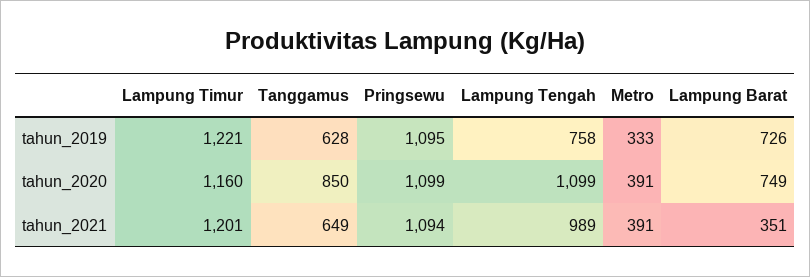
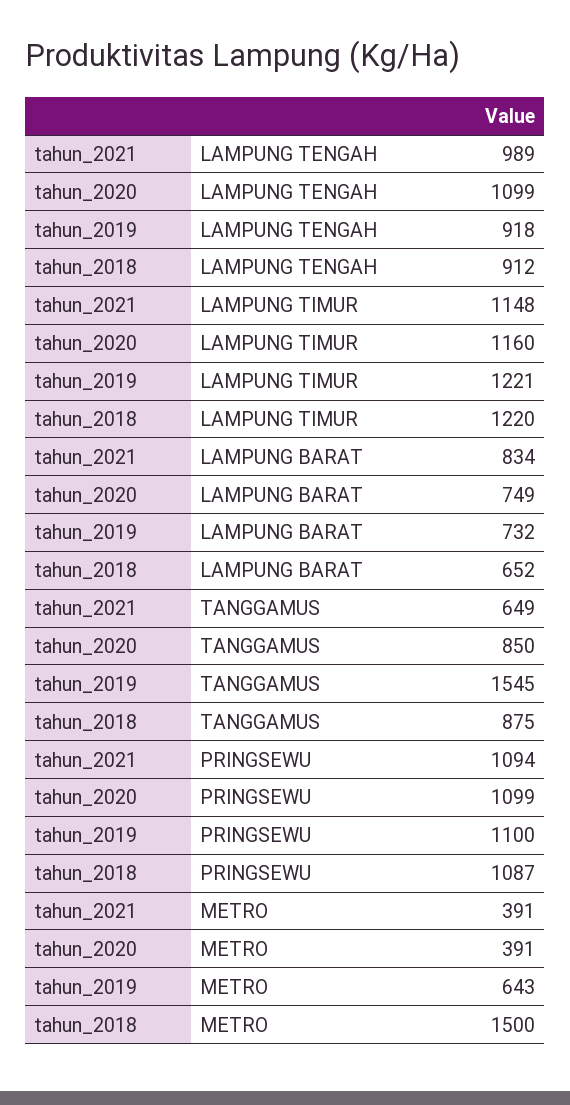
Tanggamus, tahun_2019: 628 -> 1545
Pringsewu, tahun_2019: 1095 -> 1100
Lampung Tengah, tahun_2019: 758 -> 918
Metro, tahun_2019: 333 -> 643
Lampung Barat, tahun_2019: 726 -> 732
Lampung Timur, tahun_2021: 1201 -> 1148
Lampung Barat, tahun_2021: 351 -> 834
Lampung Tengah, tahun_2018: none -> 912
Lampung Timur, tahun_2018: none -> 1220
Lampung Barat, tahun_2018: none -> 652
Tanggamus, tahun_2018: none -> 875
Pringsewu, tahun_2018: none -> 1087
Metro, tahun_2018: none -> 1500

